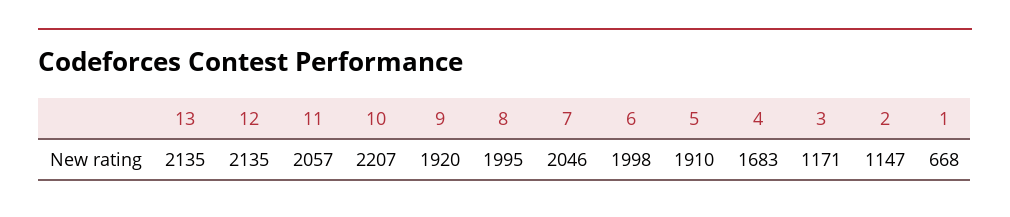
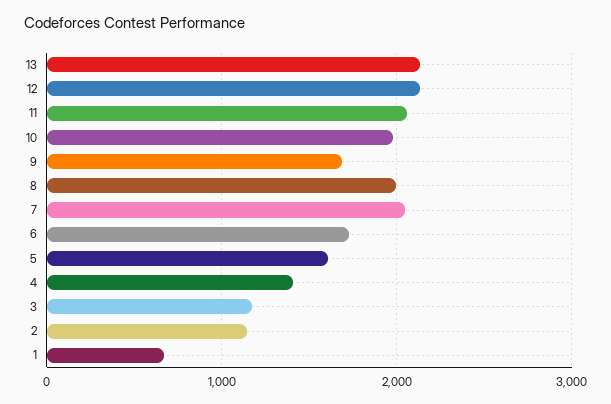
10: 2207 -> 2000
9: 1920 -> 1700
6: 1998 -> 1700
5: 1910 -> 1600
4: 1683 -> 1400

